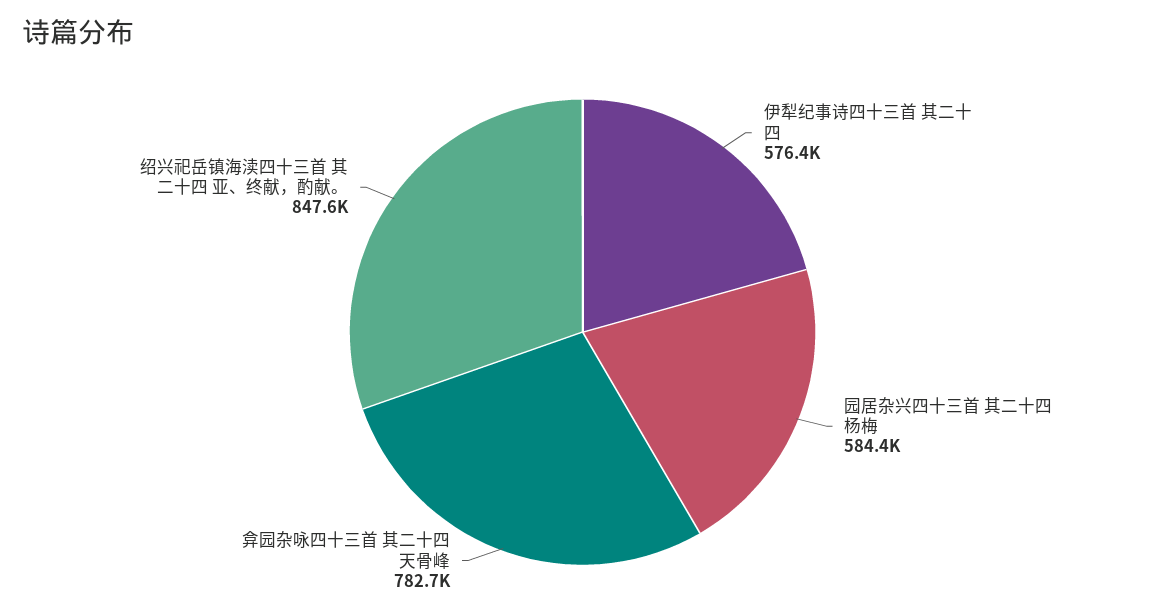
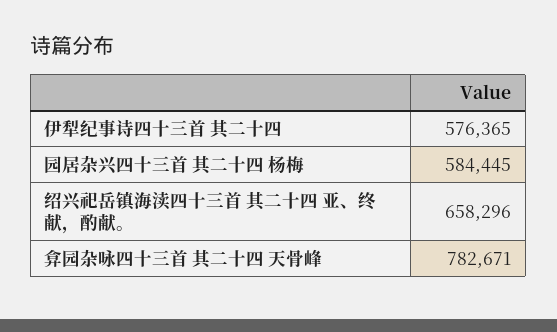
绍兴祀岳镇海渎四十三首 其二十四 亚、终献，酌献。: 847600 -> 658296

